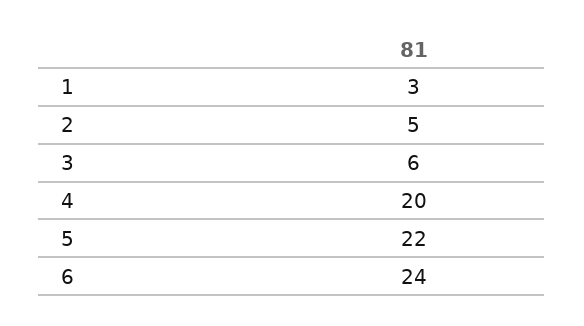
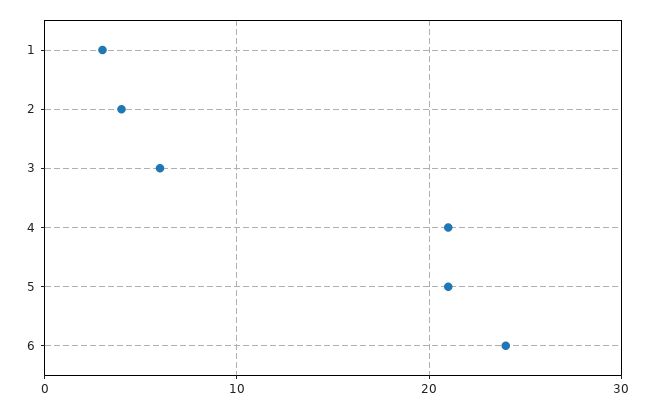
2: 5 -> 4
4: 20 -> 21
5: 22 -> 21

